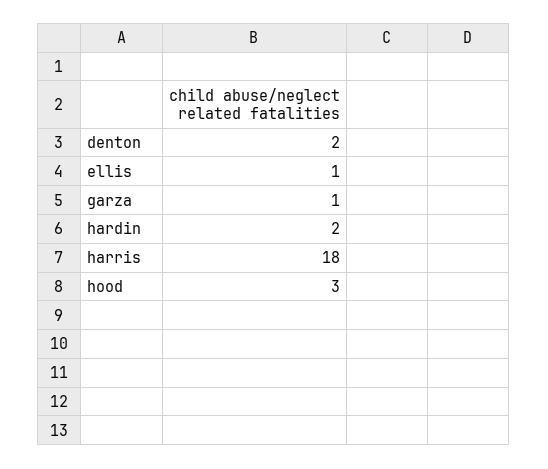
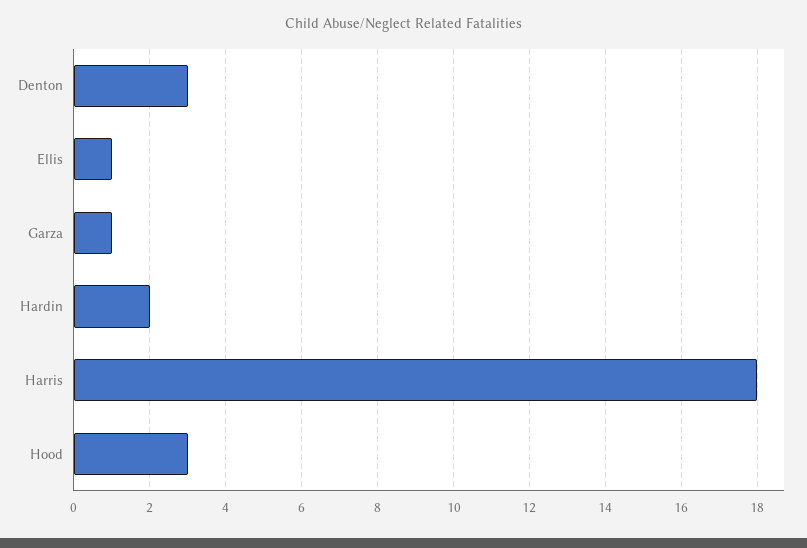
denton: 2 -> 3

